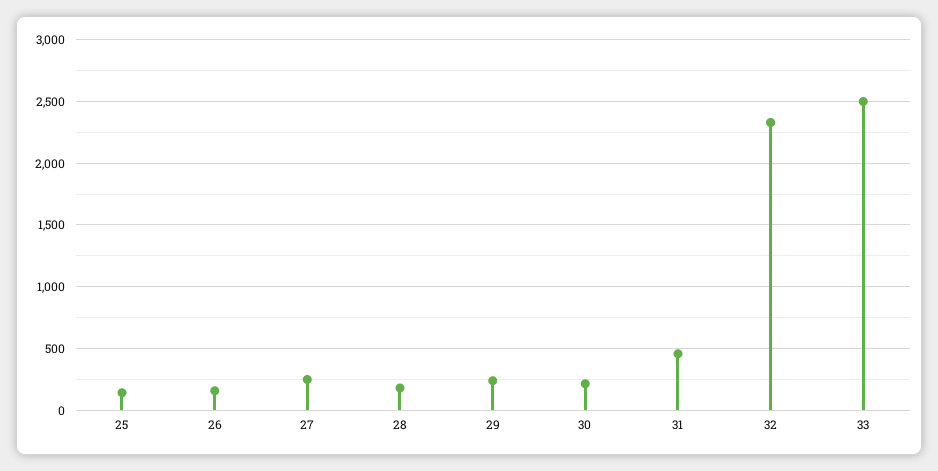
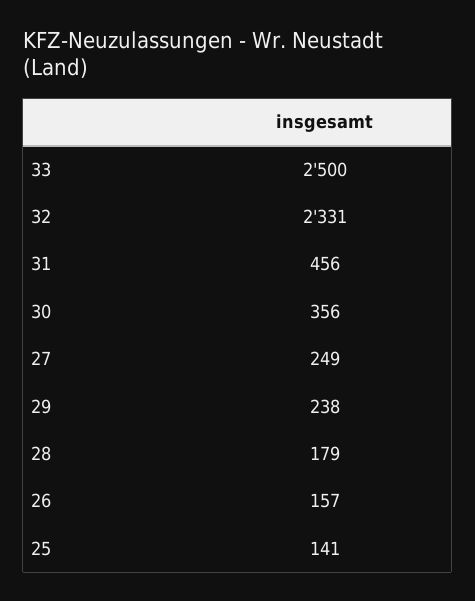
30: 200 -> 356

